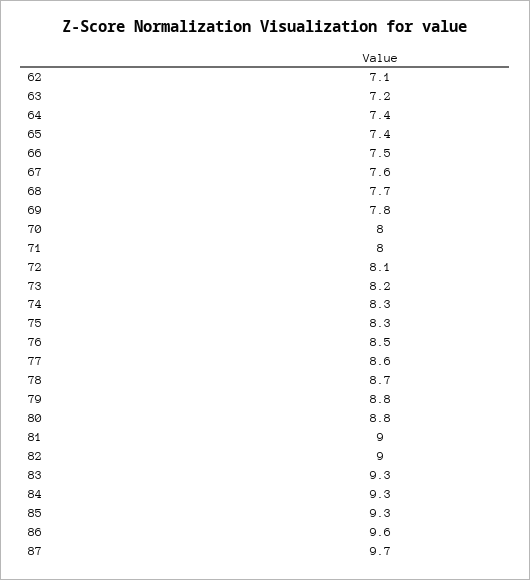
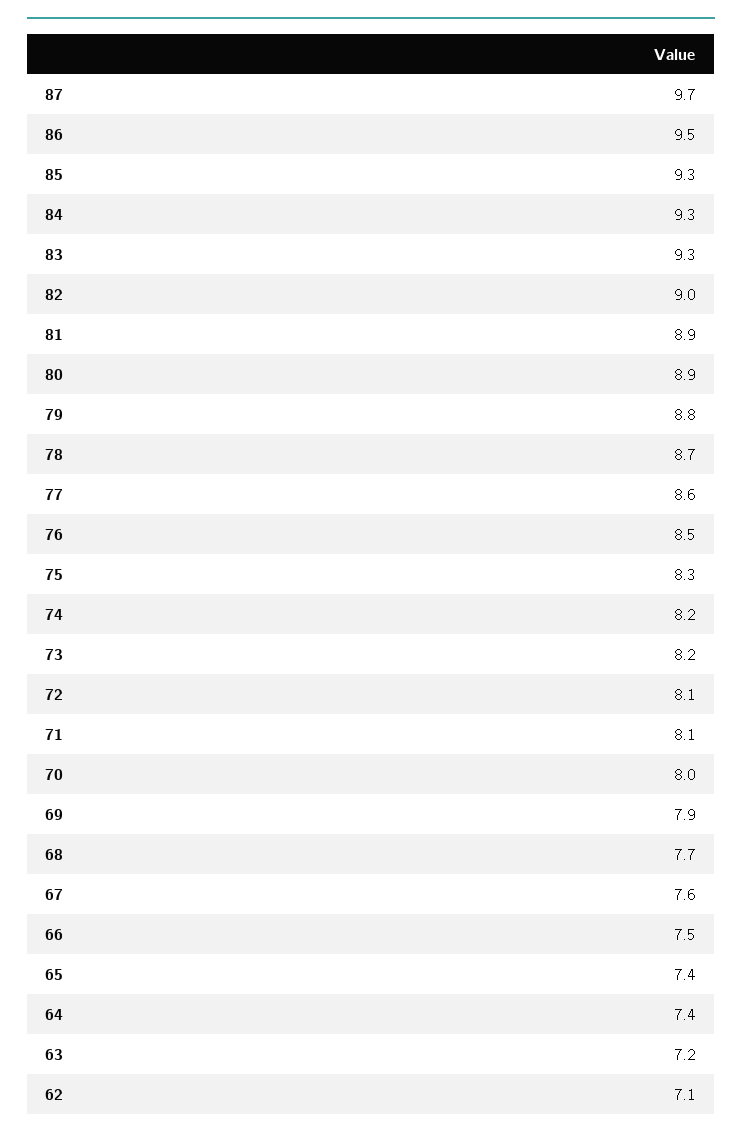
69: 7.8 -> 7.9
71: 8 -> 8.1
74: 8.3 -> 8.2
80: 8.8 -> 8.9
81: 9 -> 8.9
86: 9.6 -> 9.5

